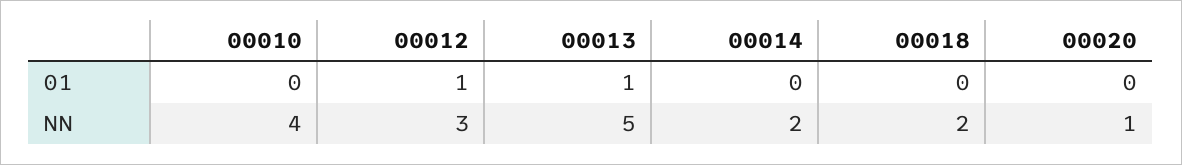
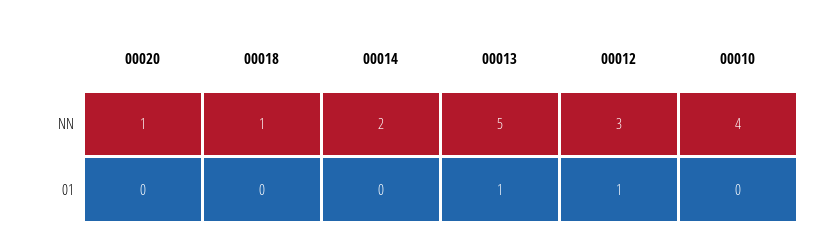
00018, NN: 2 -> 1

